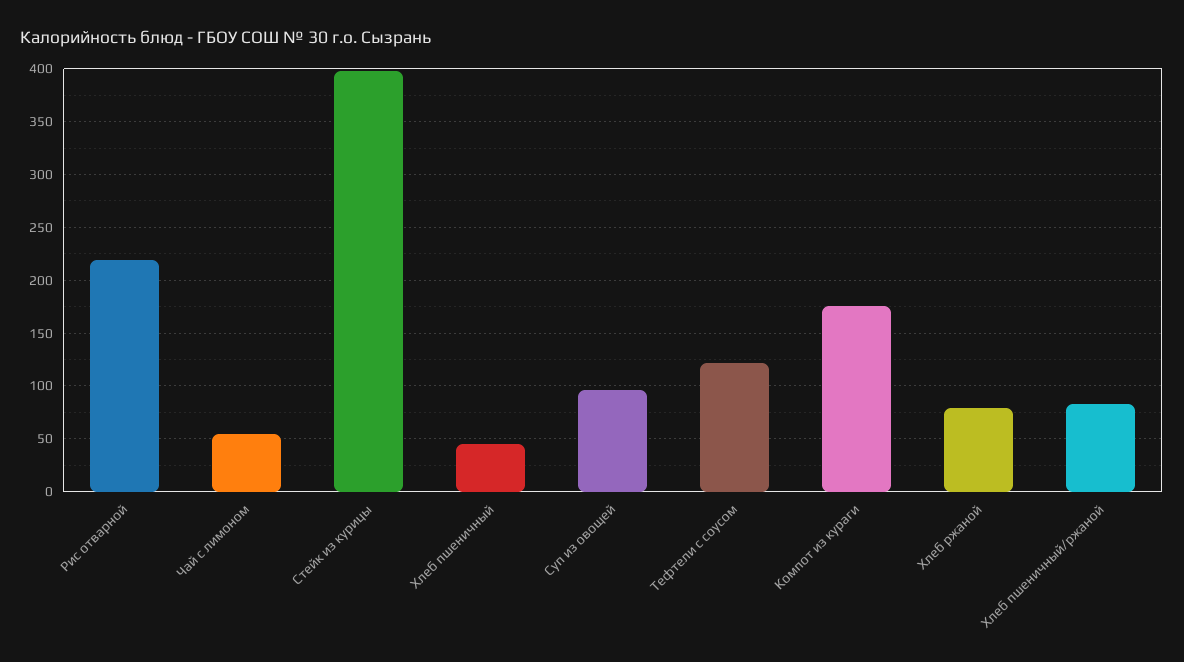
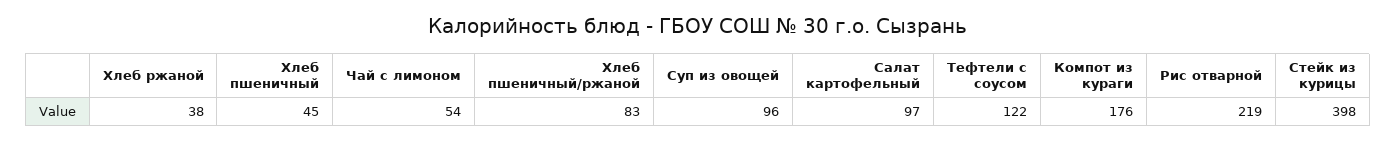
Хлеб ржаной: 80 -> 38
Салат картофельный: none -> 97

